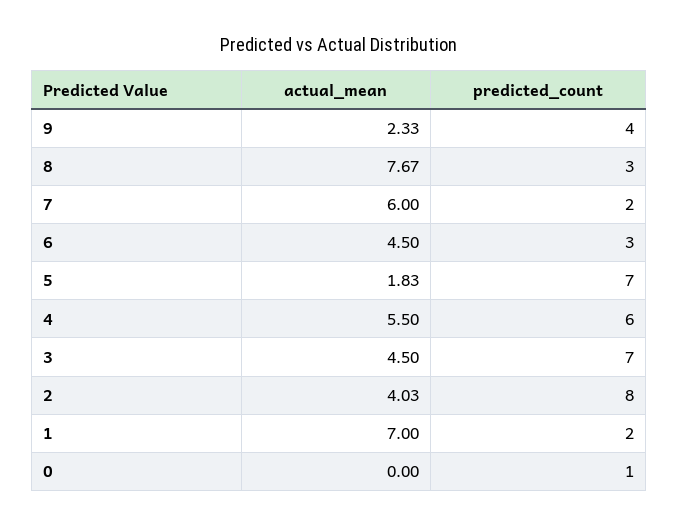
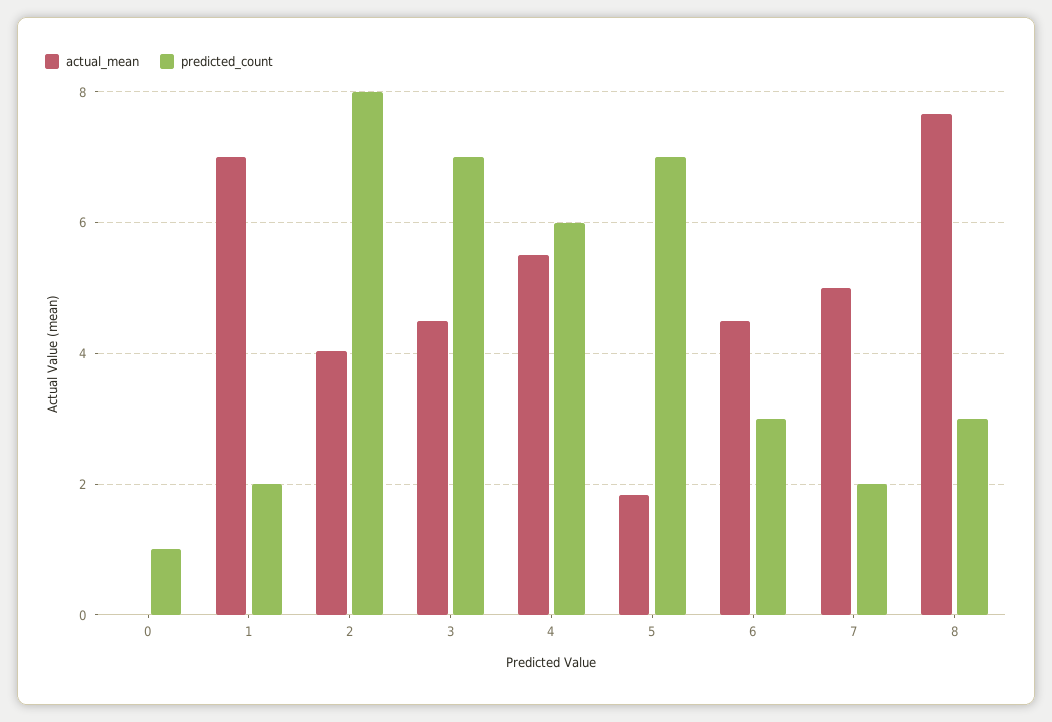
actual_mean, 9: 2.33 -> none
predicted_count, 9: 4 -> none
actual_mean, 7: 6 -> 5

